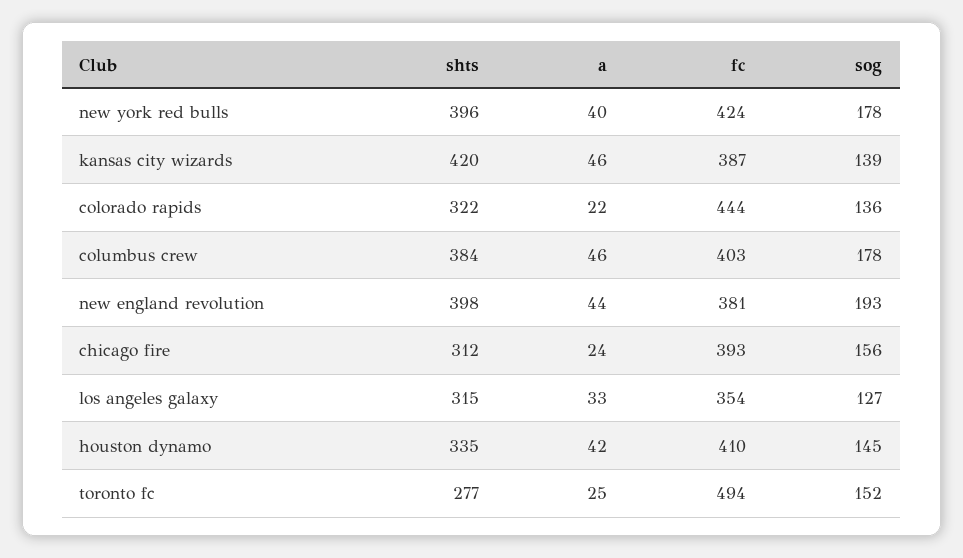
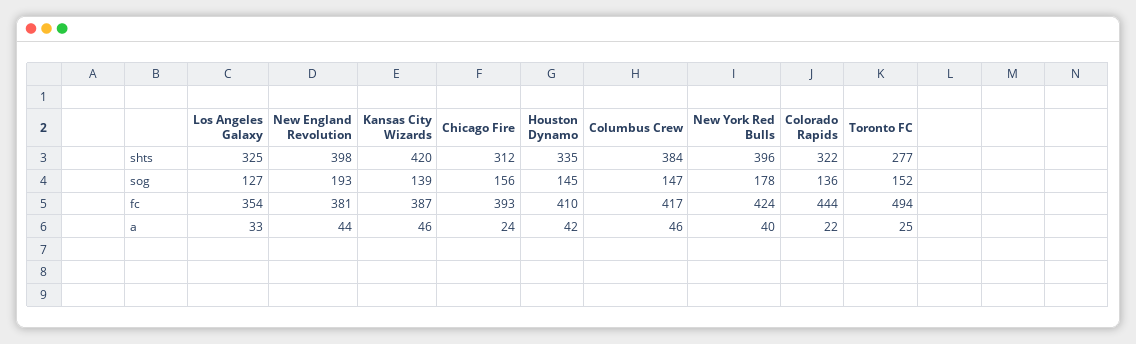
fc, columbus crew: 403 -> 417
sog, columbus crew: 178 -> 147
shts, los angeles galaxy: 315 -> 325

